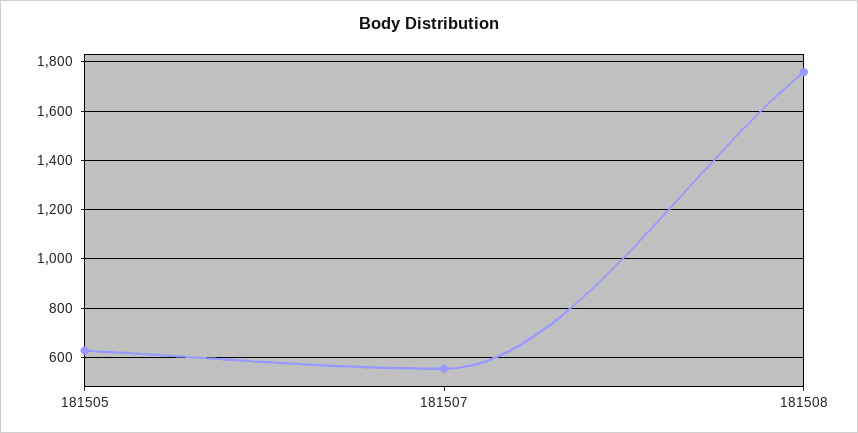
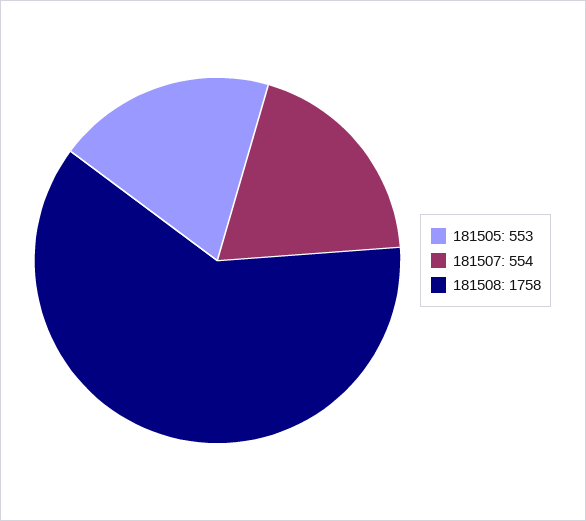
181505: 625 -> 553

